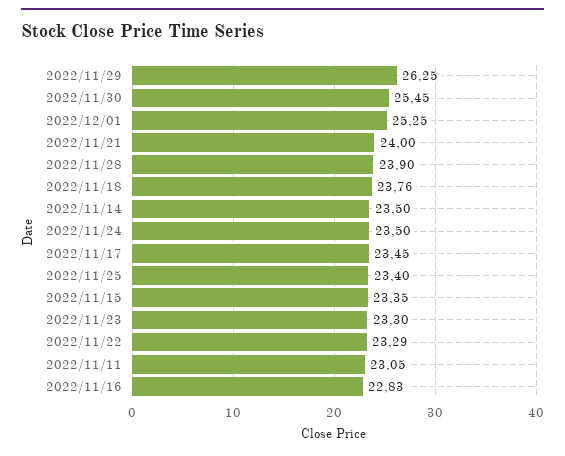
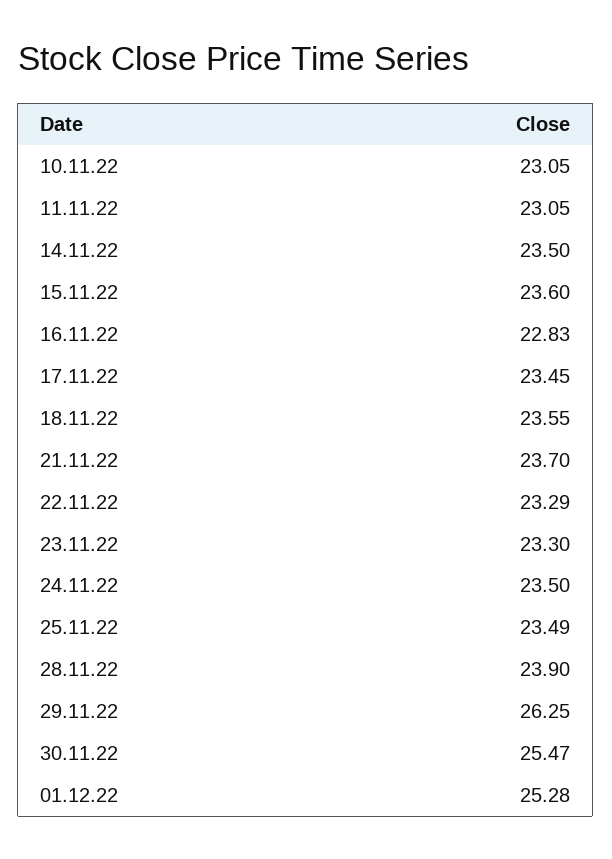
2022/11/30: 25.45 -> 25.47
2022/12/01: 25.25 -> 25.28
2022/11/21: 24 -> 23.7
2022/11/18: 23.76 -> 23.55
2022/11/25: 23.4 -> 23.49
2022/11/15: 23.35 -> 23.6
10.11.22: none -> 23.05

